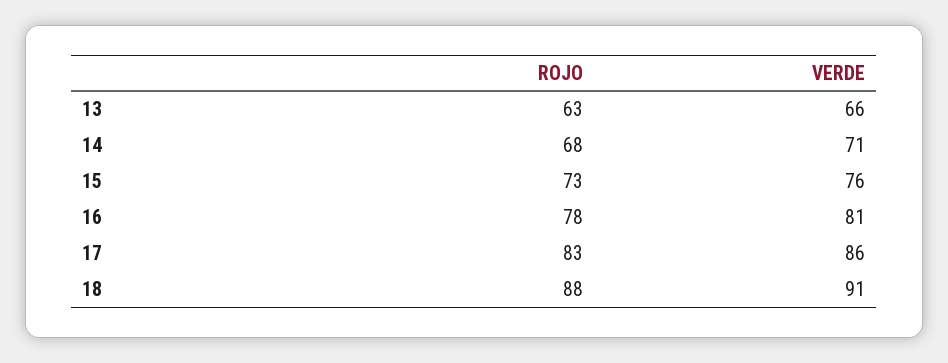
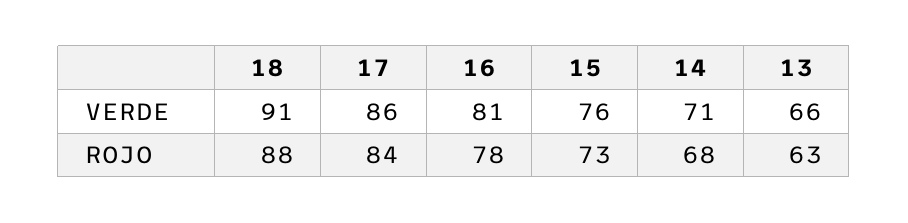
ROJO, 17: 83 -> 84

